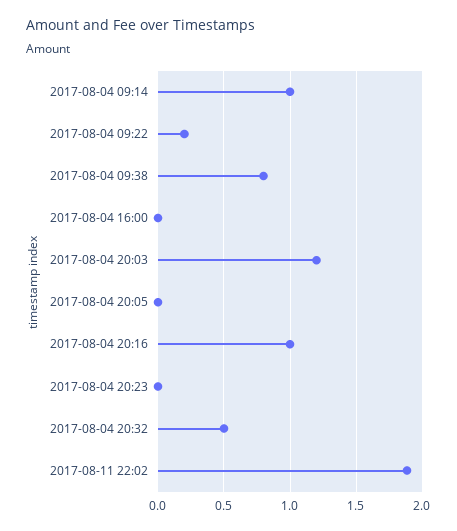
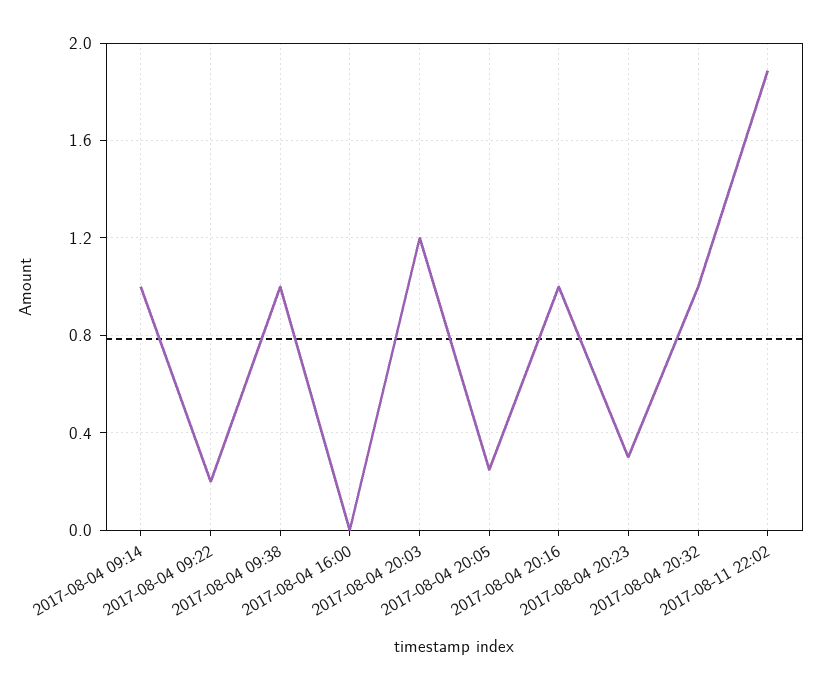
2017-08-04 09:38: 0.8 -> 1
2017-08-04 20:05: 0 -> 0.25
2017-08-04 20:23: 0 -> 0.3
2017-08-04 20:32: 0.5 -> 1

